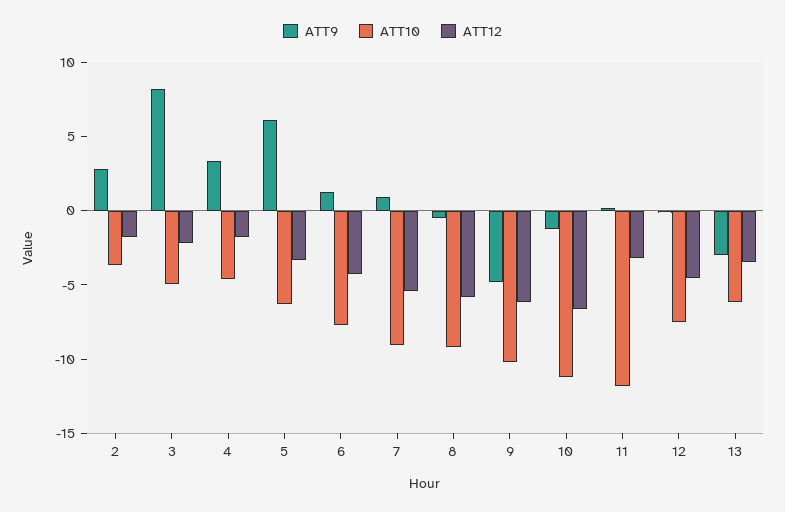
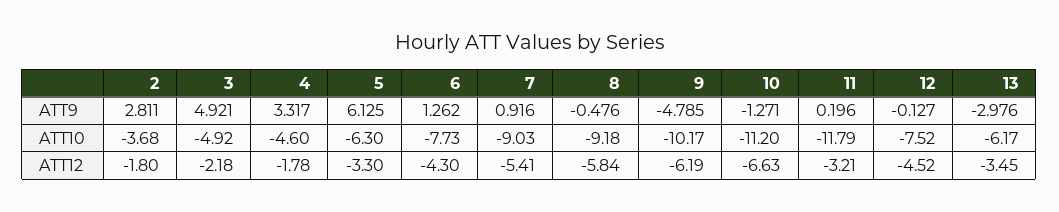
ATT9, 3: 8 -> 4.921

